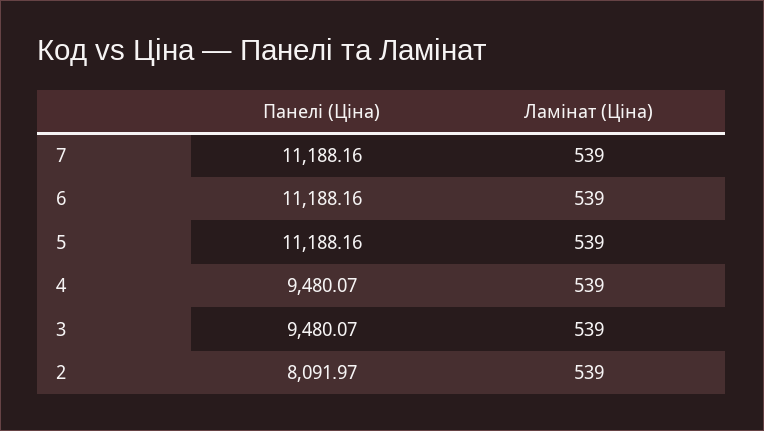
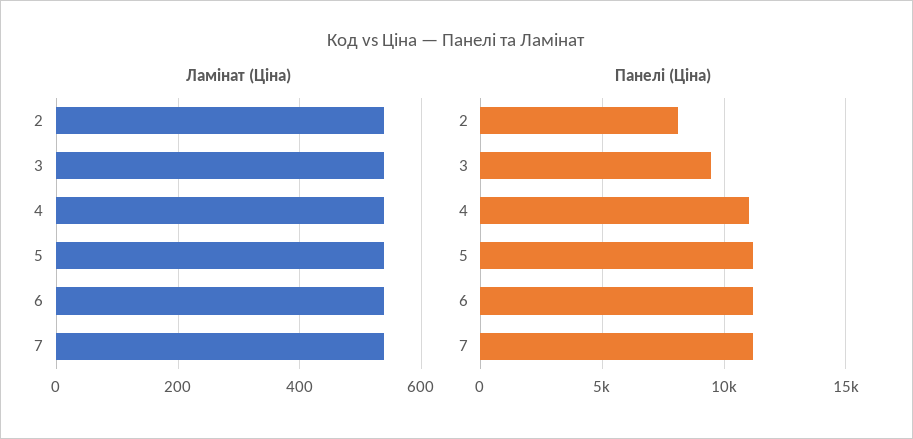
Панелі (Ціна), 4: 9480.07 -> 11000

